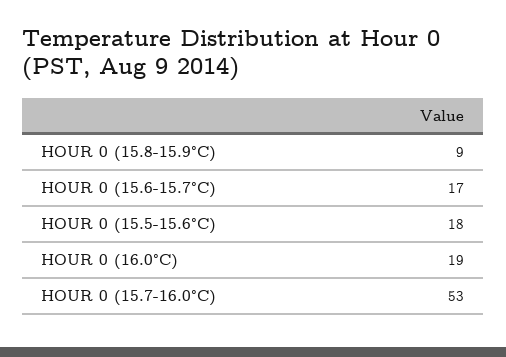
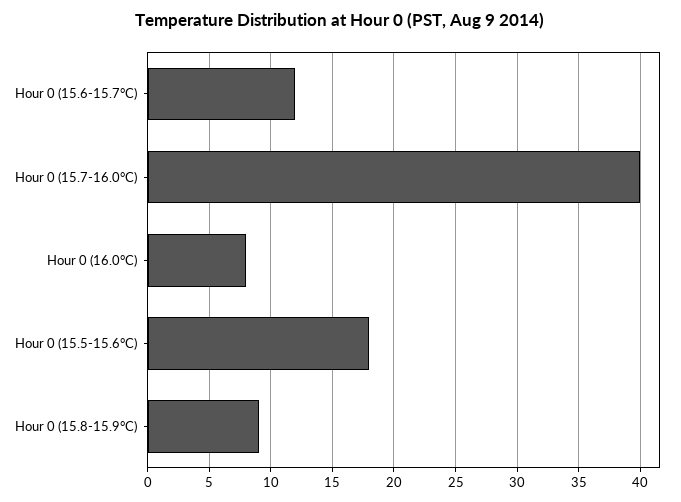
HOUR 0 (15.6-15.7°C): 17 -> 12
HOUR 0 (16.0°C): 19 -> 8
HOUR 0 (15.7-16.0°C): 53 -> 40

